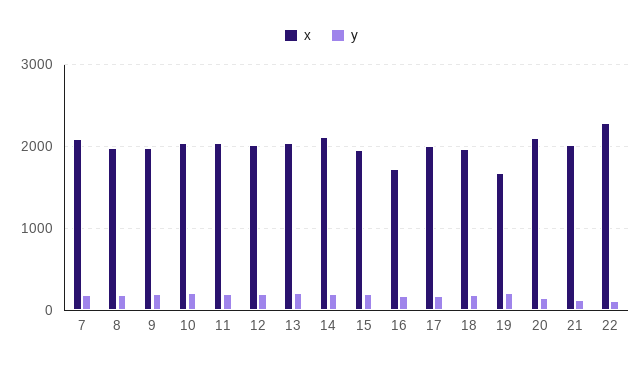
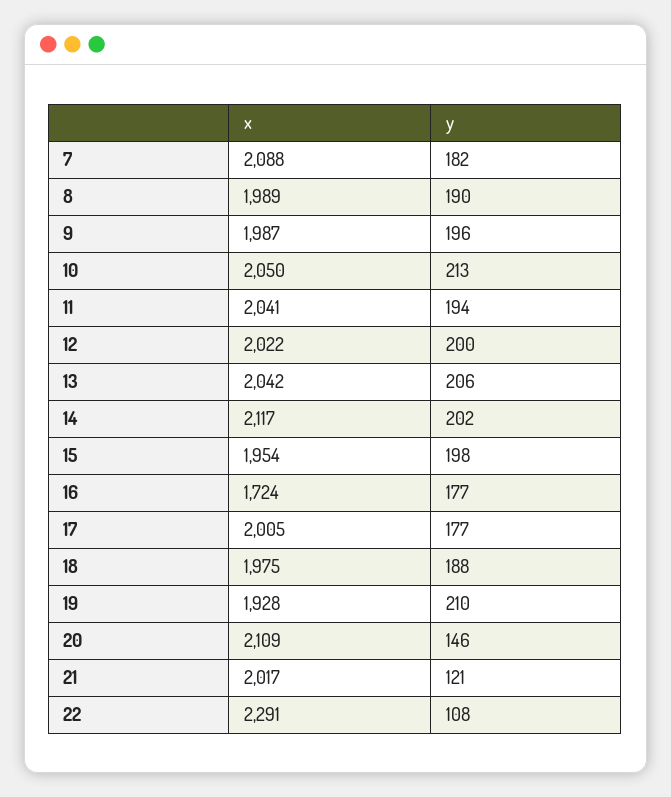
x, 19: 1700 -> 1928

